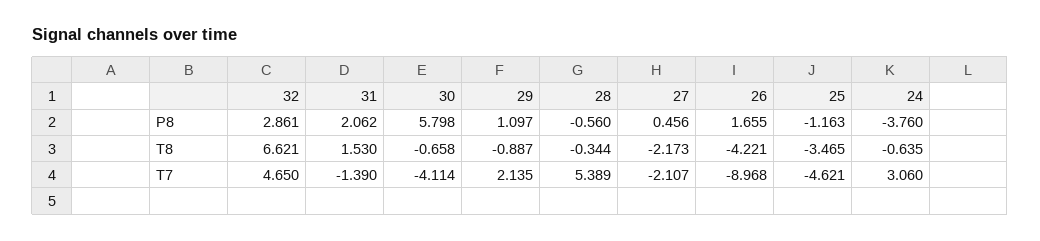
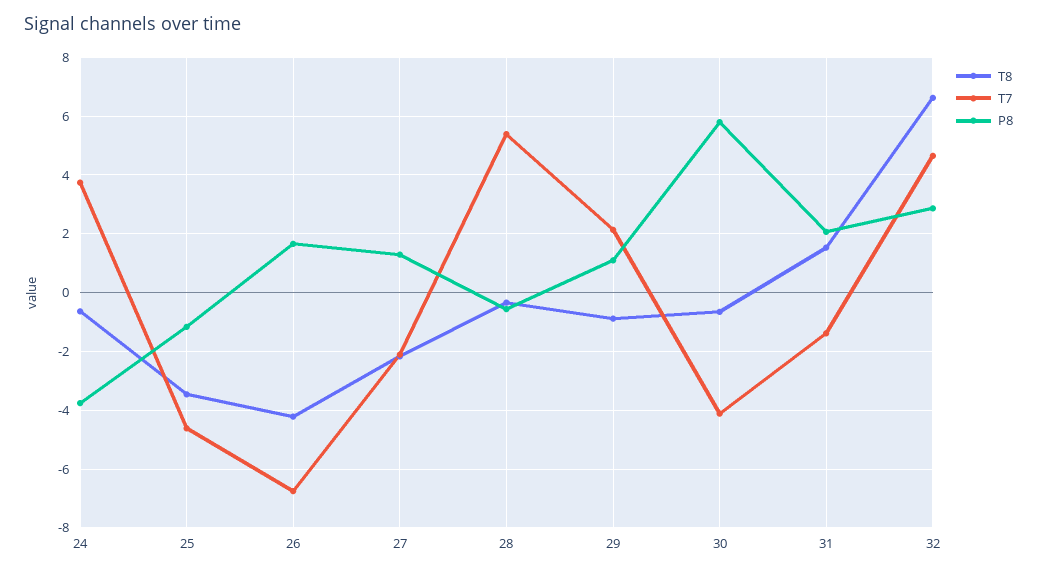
P8, 27: 0.456 -> 1.25
T7, 26: -8.968 -> -6.75
T7, 24: 3.06 -> 3.75

